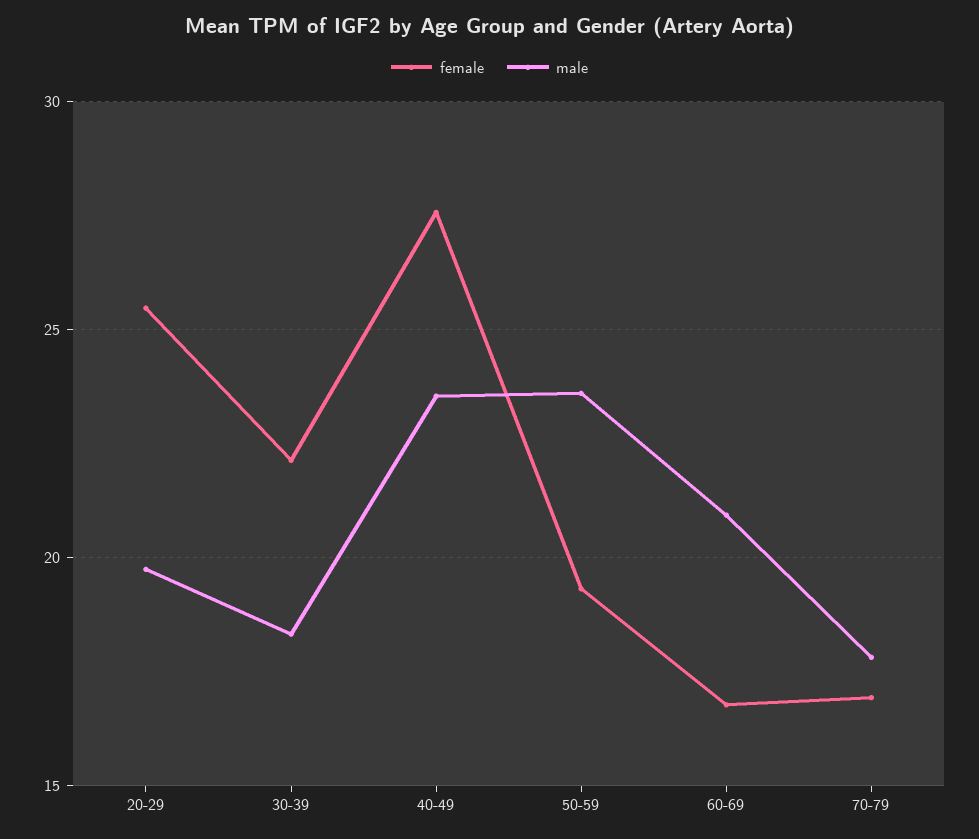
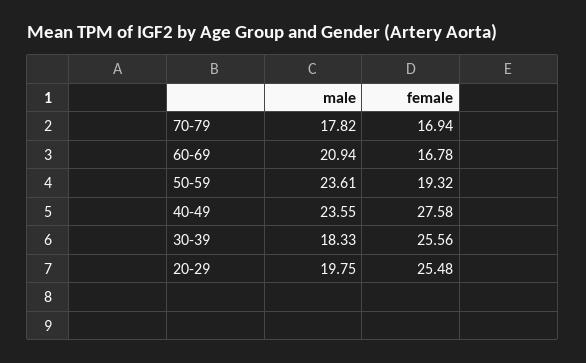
female, 30-39: 22 -> 25.56

